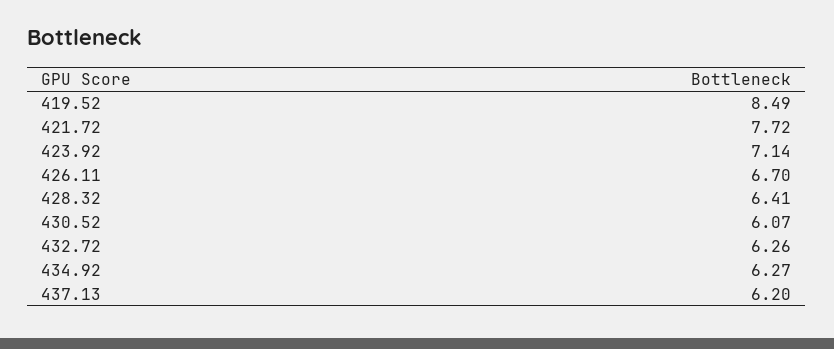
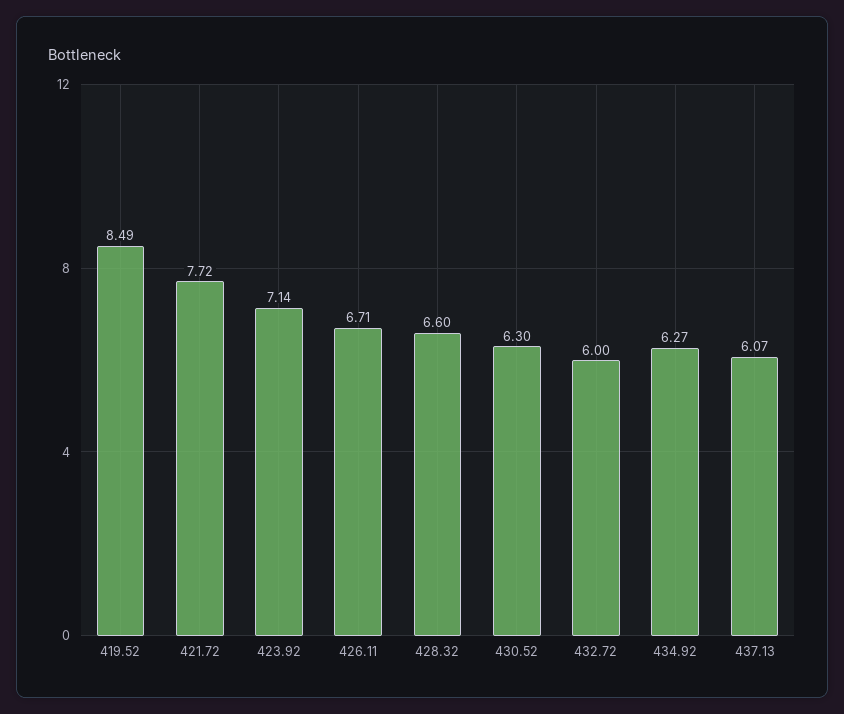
426.11: 6.7 -> 6.71
428.32: 6.41 -> 6.6
430.52: 6.07 -> 6.3
432.72: 6.26 -> 6
437.13: 6.2 -> 6.07

